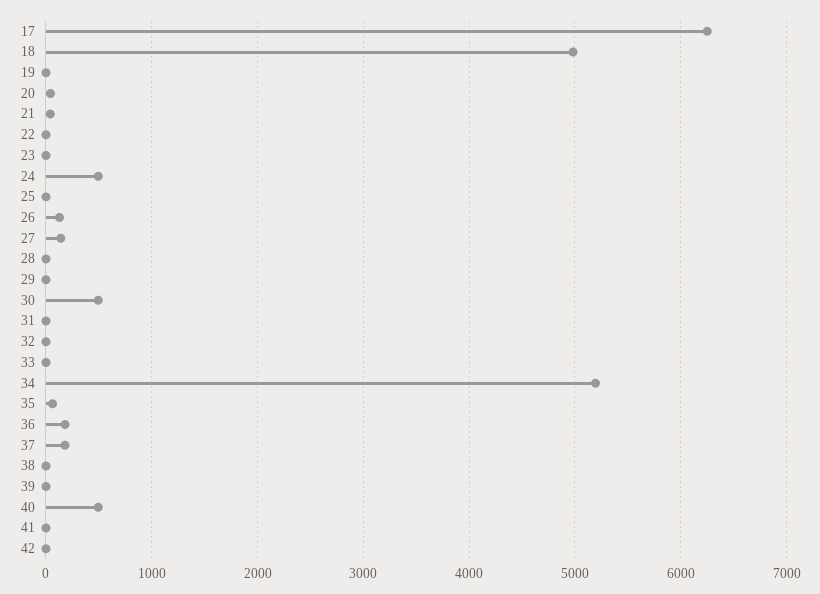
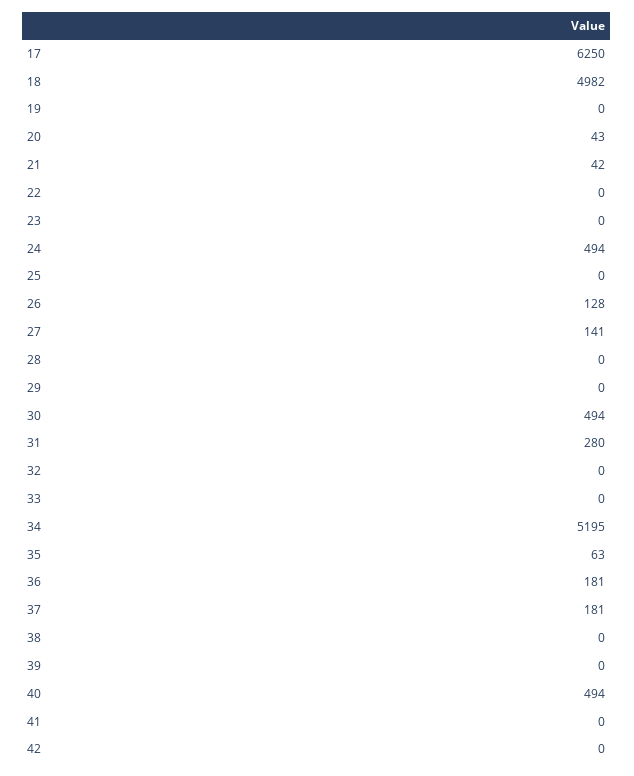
31: 0 -> 280

